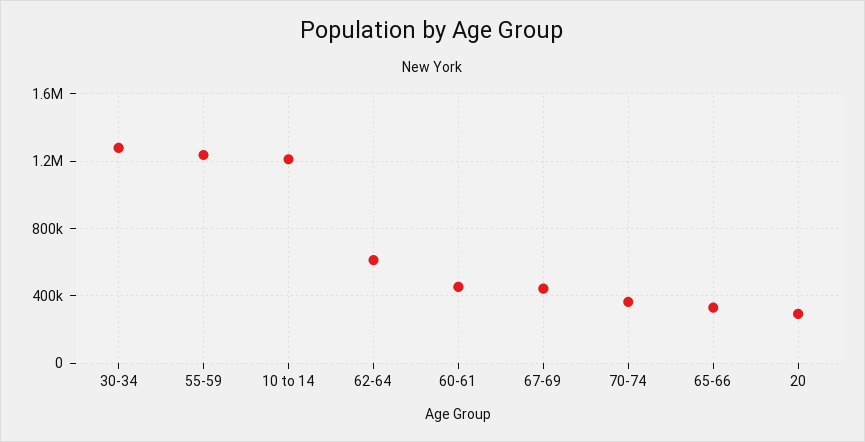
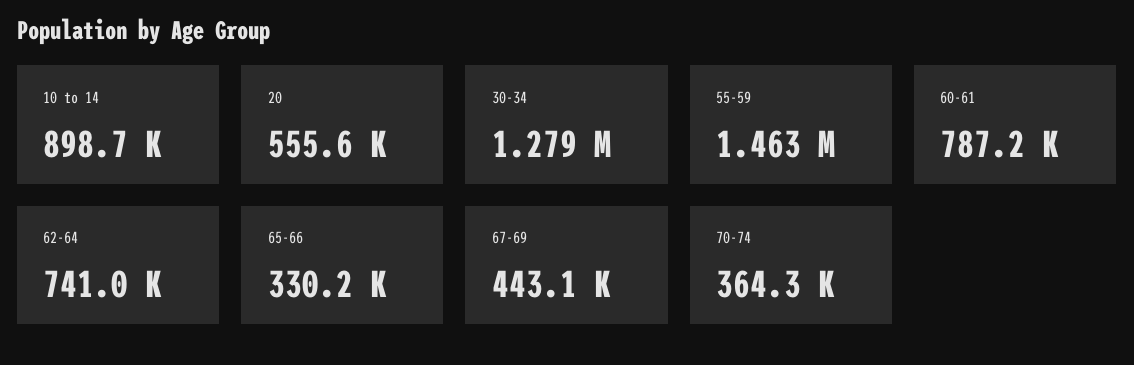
55-59: 1250000 -> 1463000
10 to 14: 1200000 -> 898700
62-64: 600000 -> 741000
60-61: 450000 -> 787200
20: 300000 -> 555600

